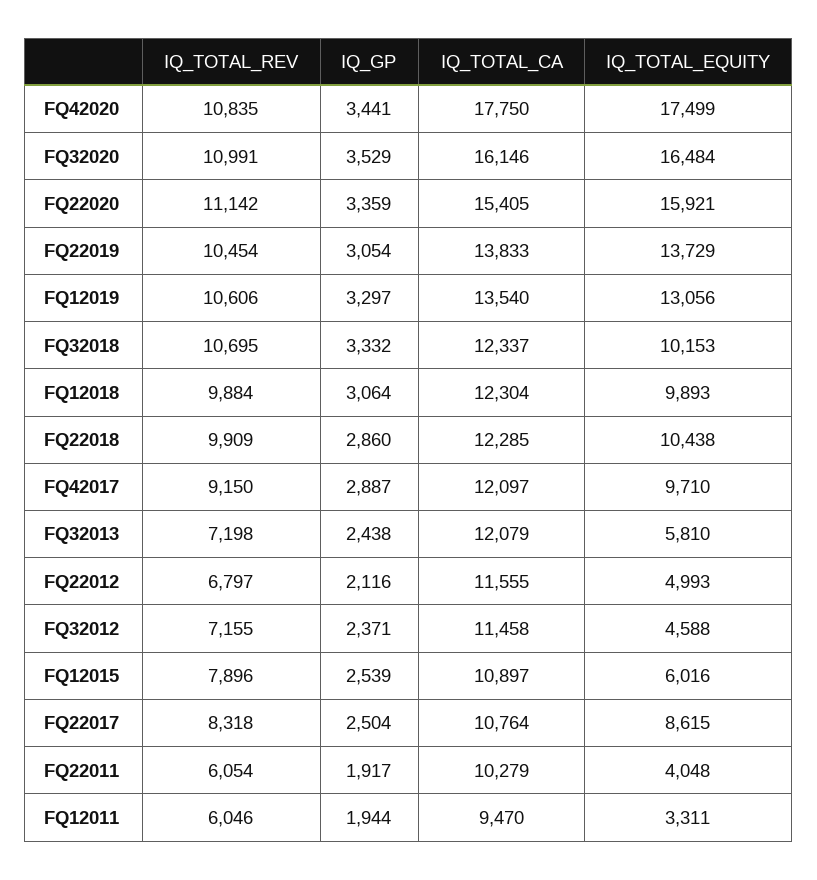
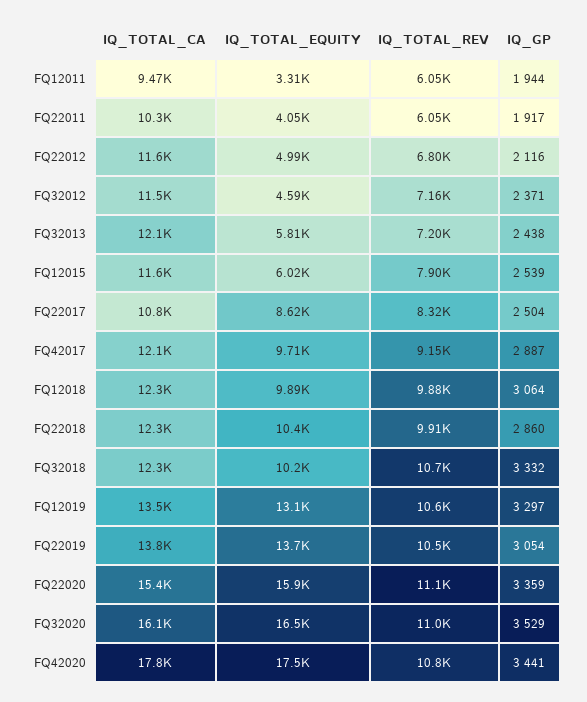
IQ_TOTAL_CA, FQ12015: 10897 -> 11600

